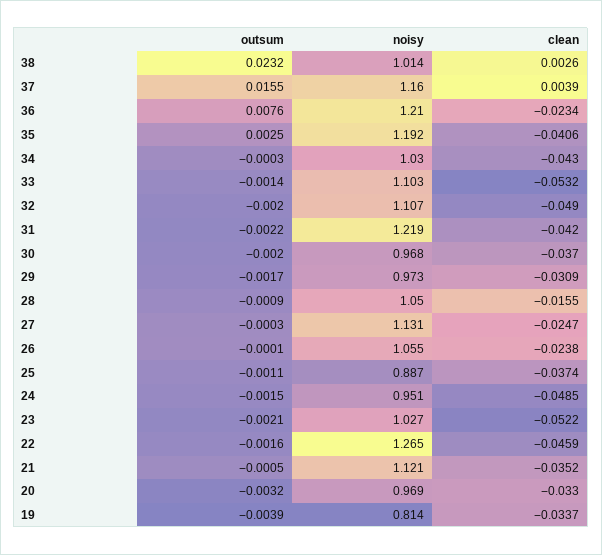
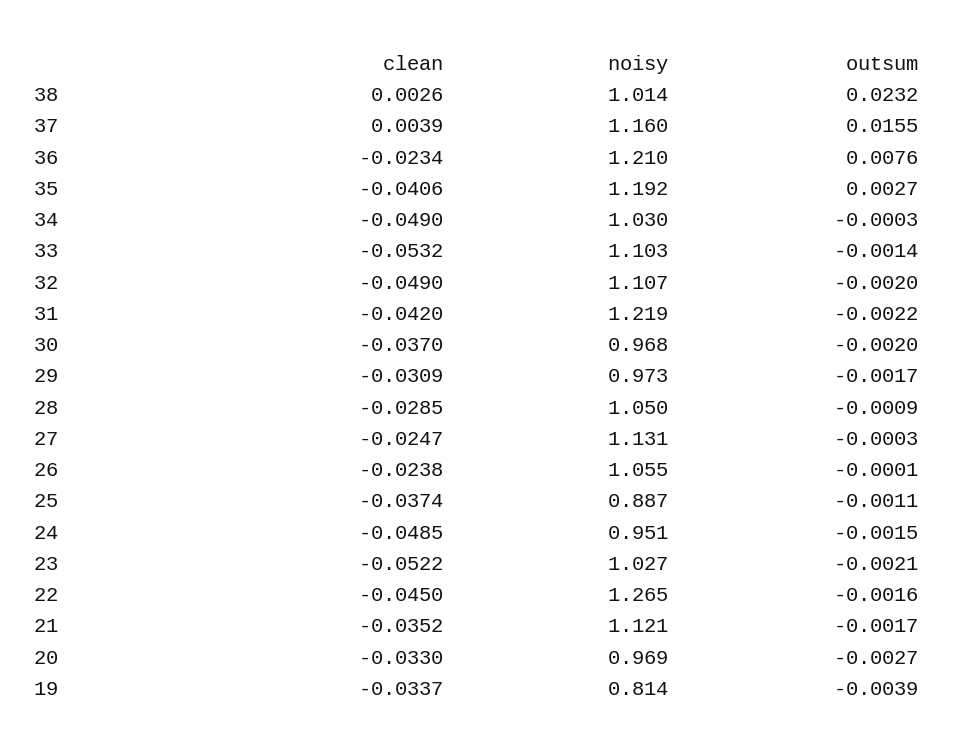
outsum, 35: 0.0025 -> 0.0027
clean, 34: -0.043 -> -0.049
clean, 28: -0.0155 -> -0.0285
clean, 22: -0.0459 -> -0.045
outsum, 21: -0.0005 -> -0.0017
outsum, 20: -0.0032 -> -0.0027

